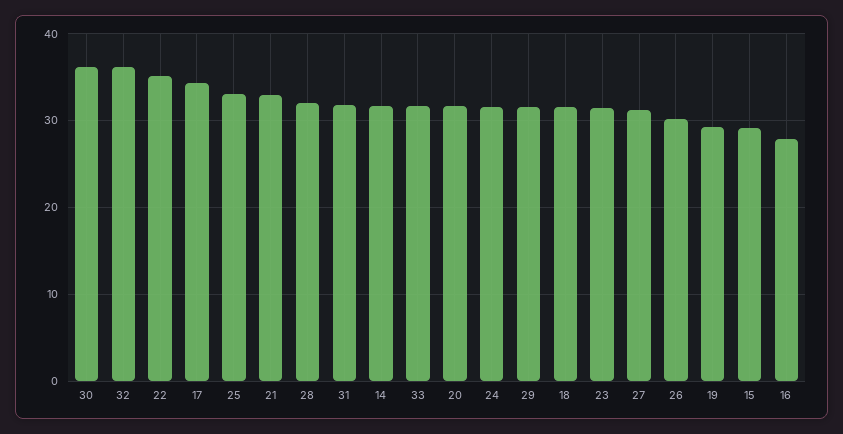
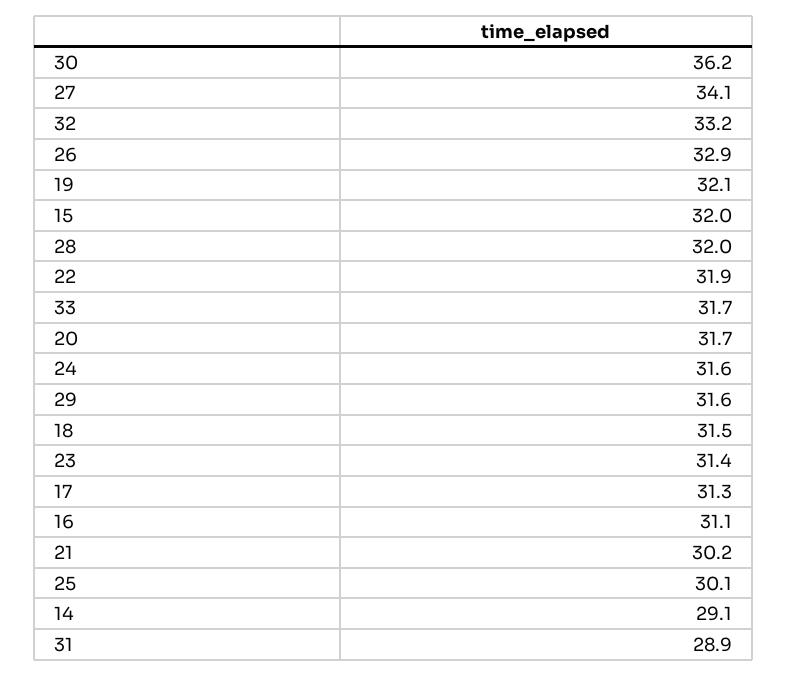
32: 36 -> 33.2
22: 35 -> 31.9
17: 34 -> 31.3
25: 33 -> 30.1
21: 33 -> 30.2
31: 32 -> 28.9
14: 32 -> 29.1
27: 31 -> 34.1
26: 30 -> 32.9
19: 29 -> 32.1
15: 29 -> 32
16: 28 -> 31.1

